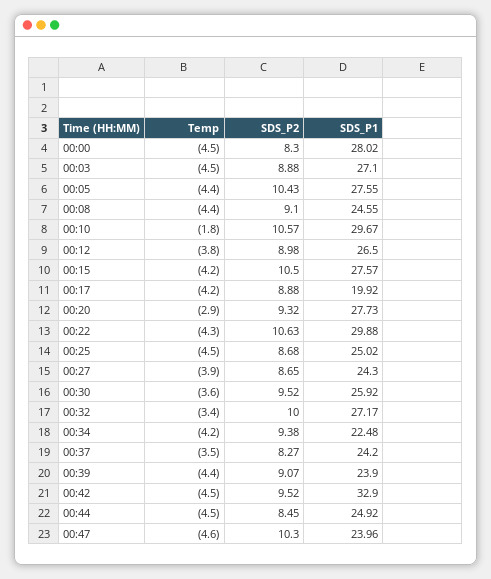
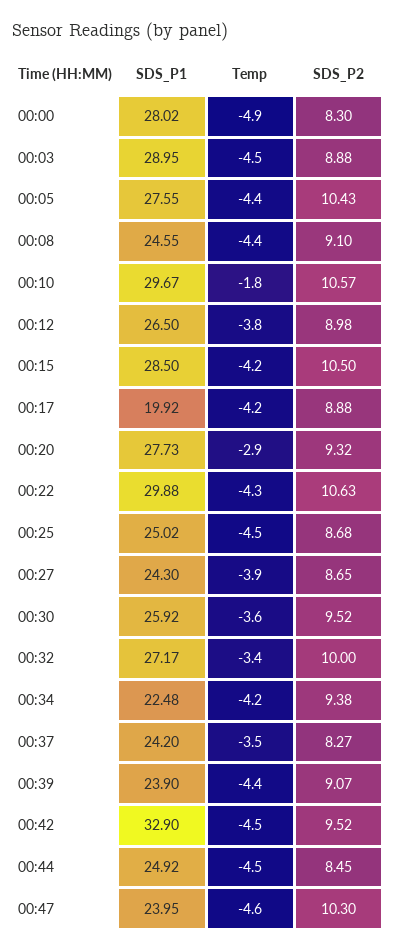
Temp, 00:00: -4.5 -> -4.9
SDS_P1, 00:03: 27.1 -> 28.95
SDS_P1, 00:15: 27.57 -> 28.5
SDS_P1, 00:47: 23.96 -> 23.95

